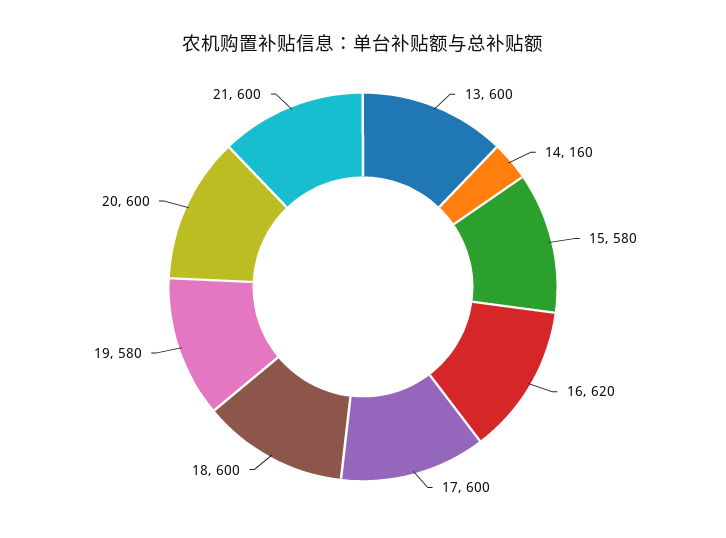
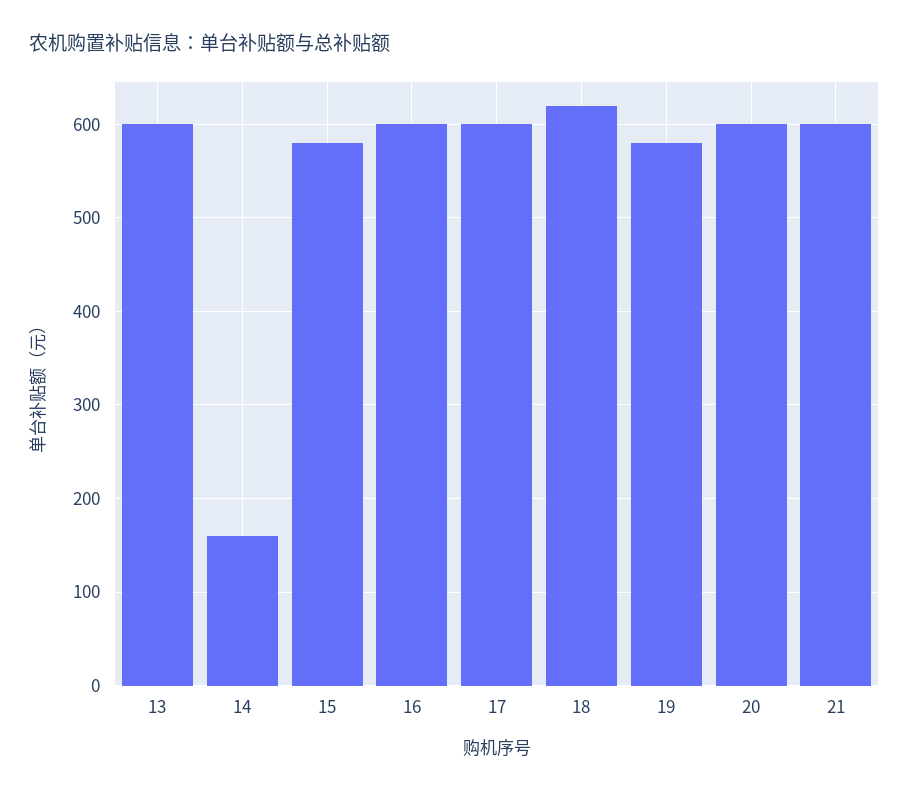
16: 620 -> 600
18: 600 -> 620

